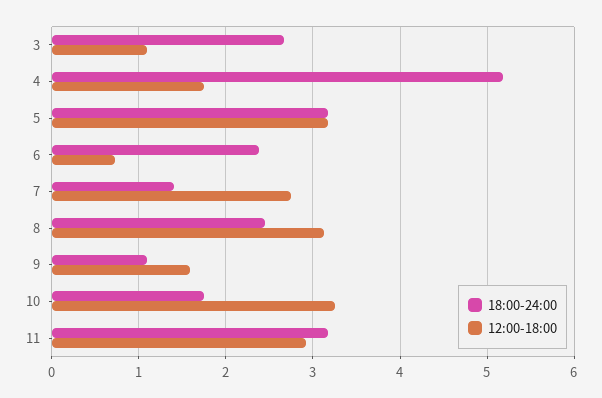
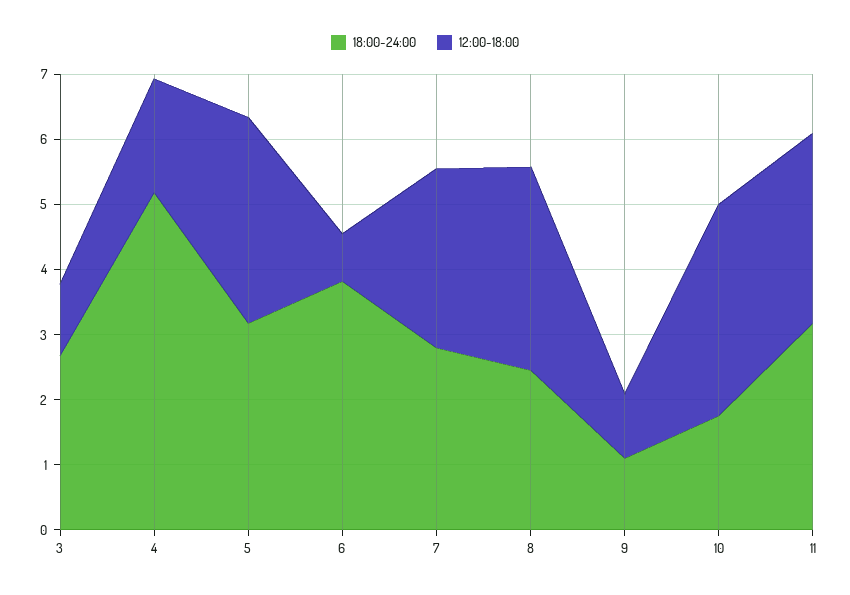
18:00-24:00, 6: 2.4 -> 3.8
18:00-24:00, 7: 1.4 -> 2.8
12:00-18:00, 9: 1.6 -> 1

